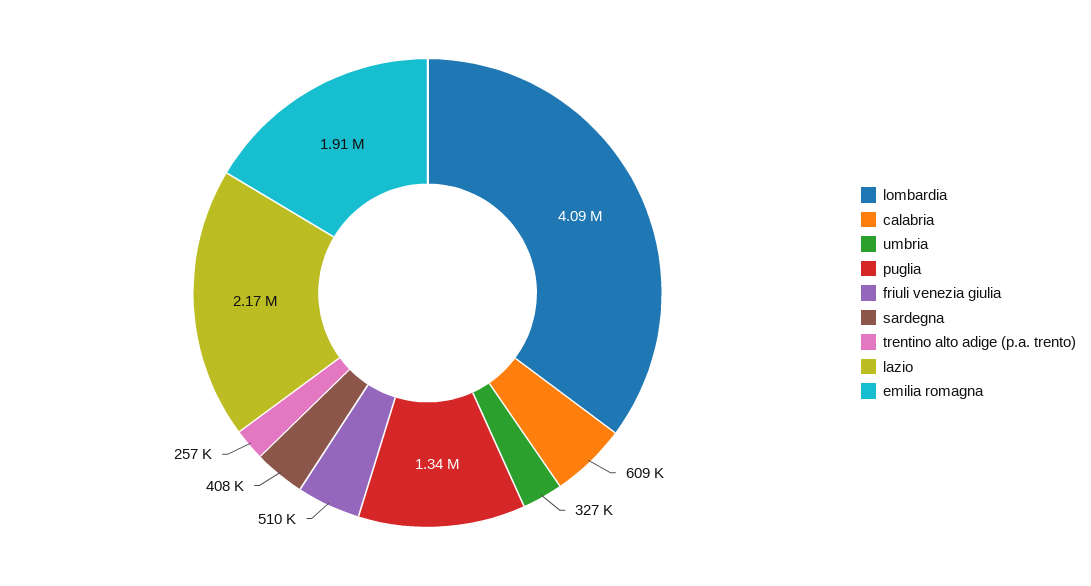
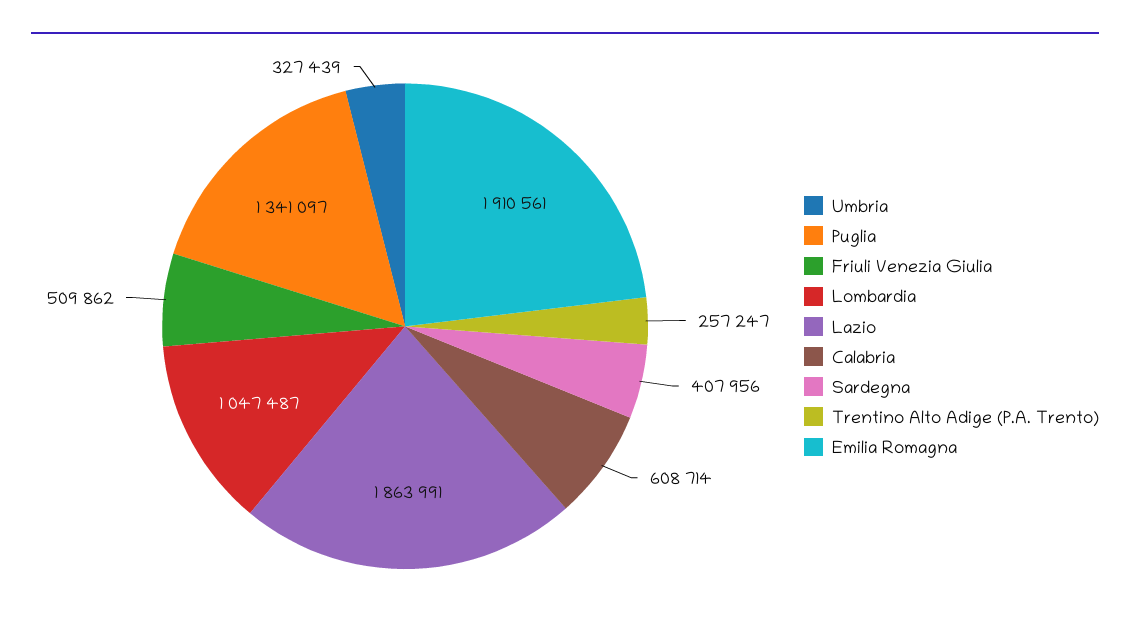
lombardia: 4090000 -> 1047487
lazio: 2170000 -> 1863991

